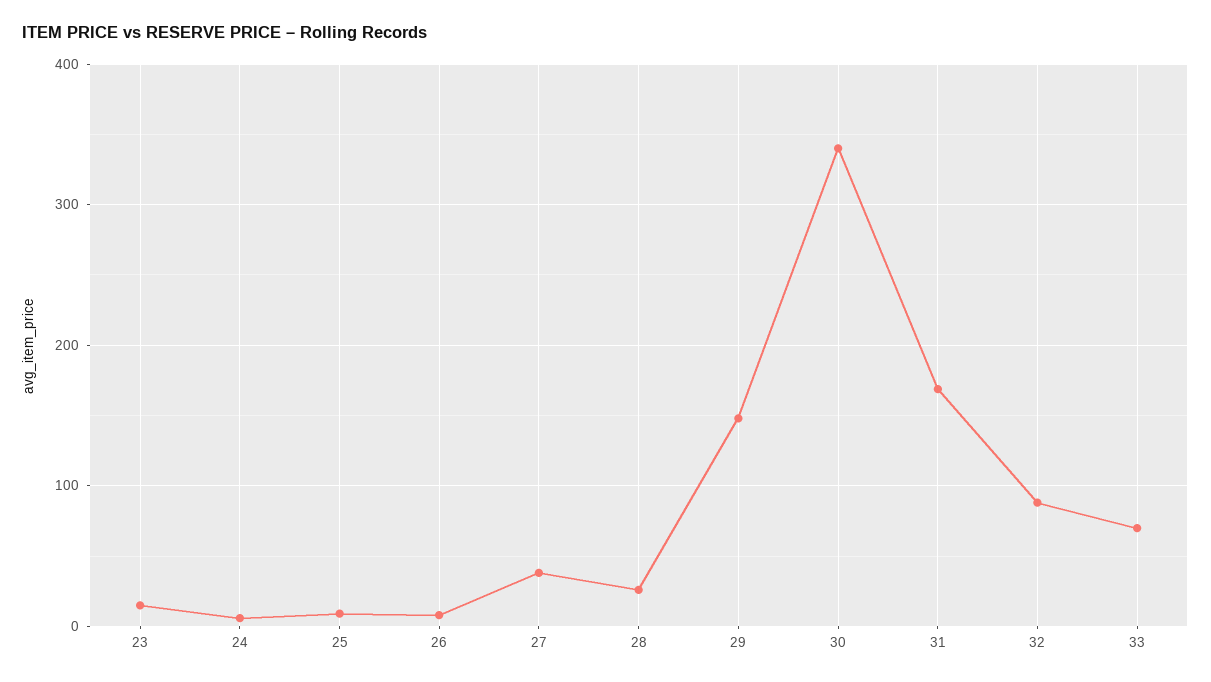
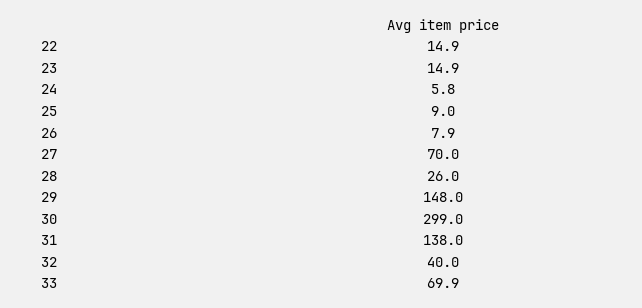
27: 40 -> 70
30: 340 -> 299
31: 170 -> 138
32: 90 -> 40
22: none -> 14.9

